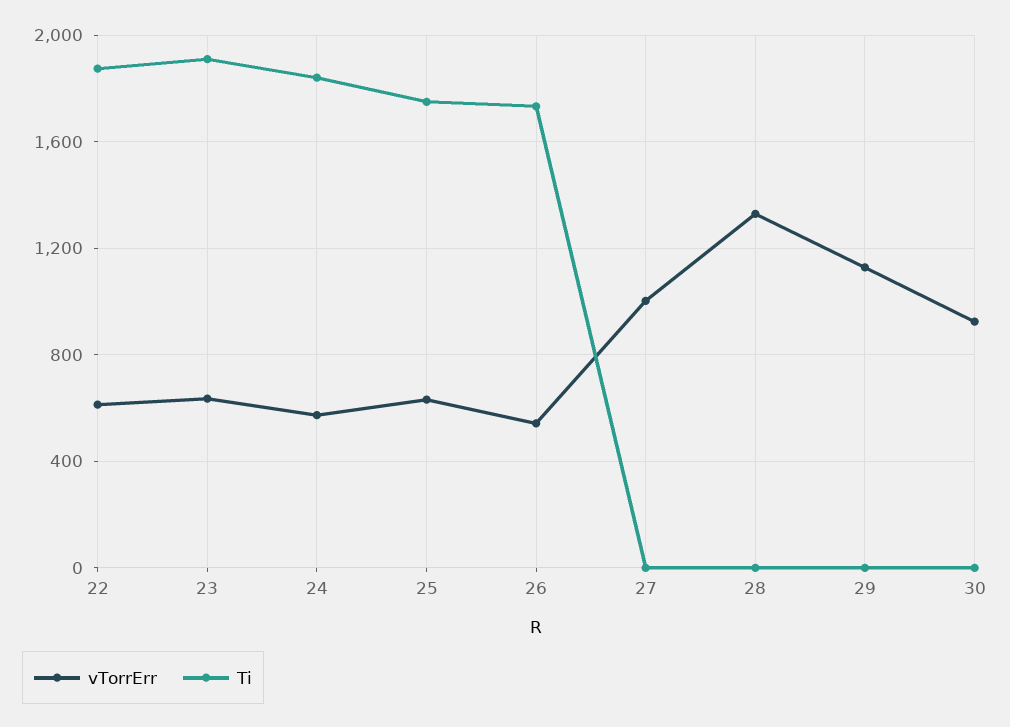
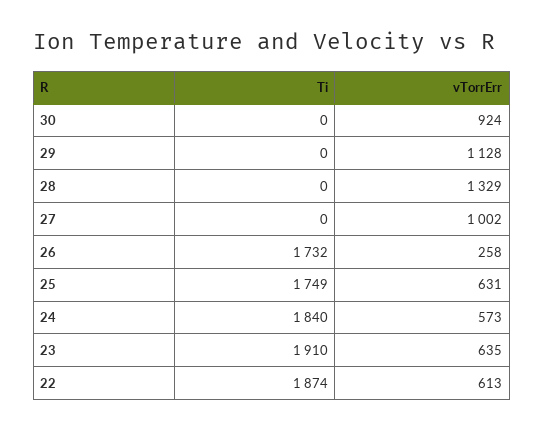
vTorrErr, 26: 550 -> 258

